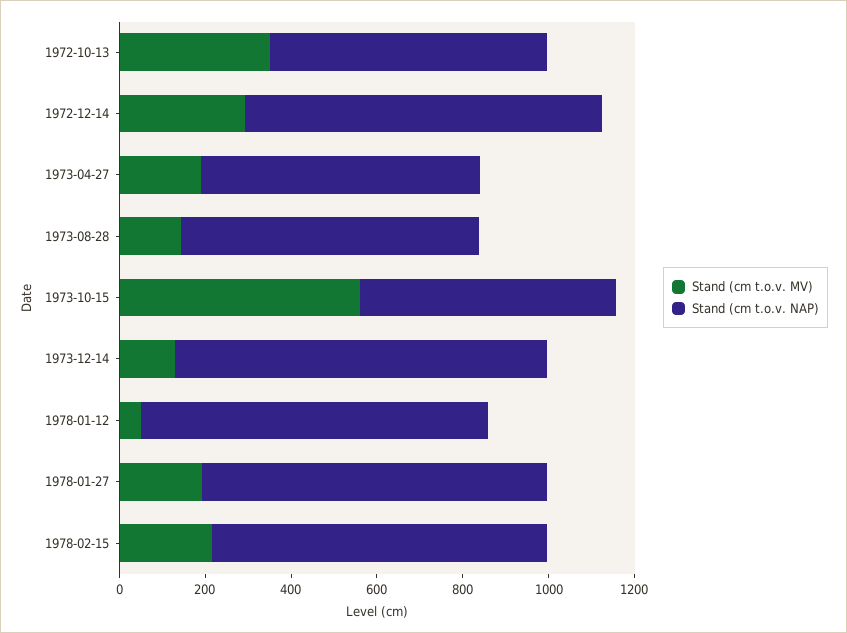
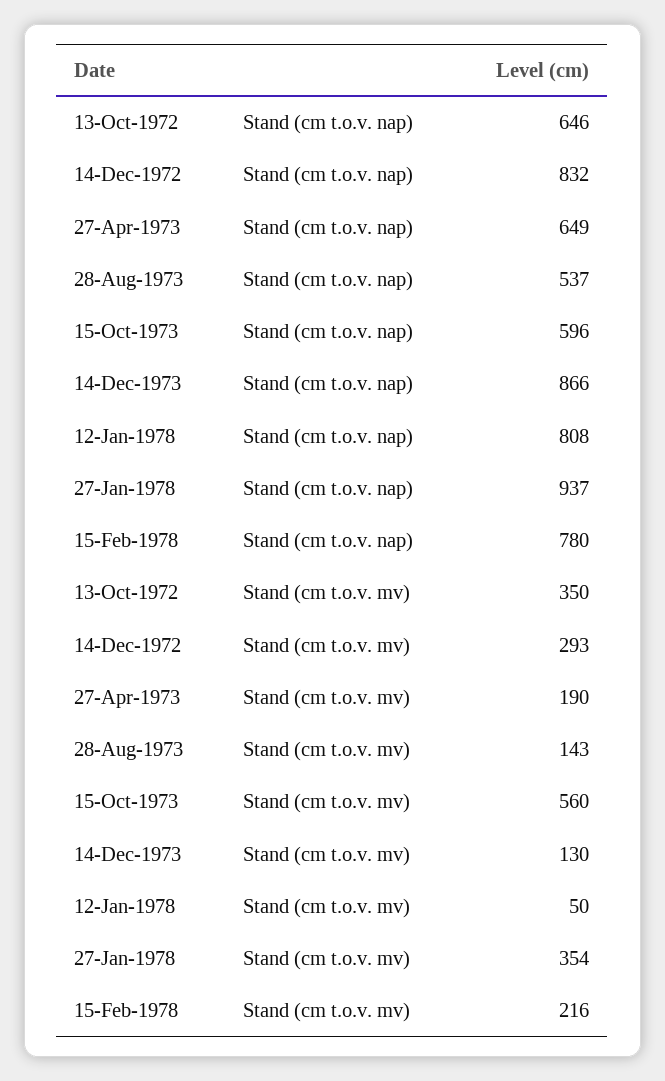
Stand (cm t.o.v. NAP), 1973-08-28: 700 -> 537
Stand (cm t.o.v. MV), 1978-01-27: 200 -> 354
Stand (cm t.o.v. NAP), 1978-01-27: 800 -> 937

